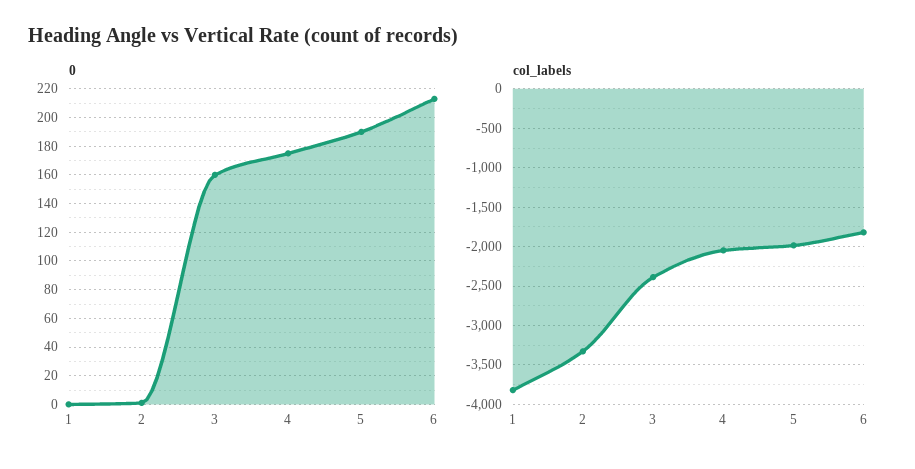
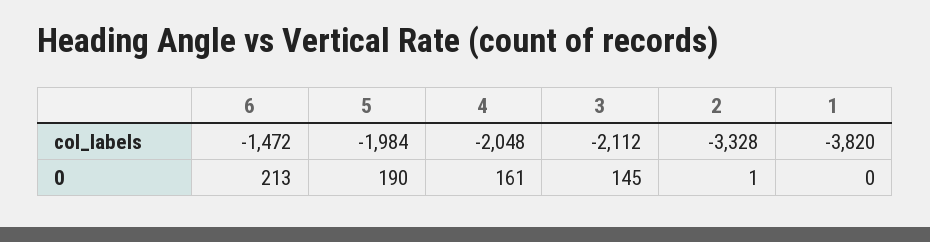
0, 3: 160 -> 145
0, 4: 175 -> 161
col_labels, 3: -2400 -> -2112
col_labels, 6: -1800 -> -1472

